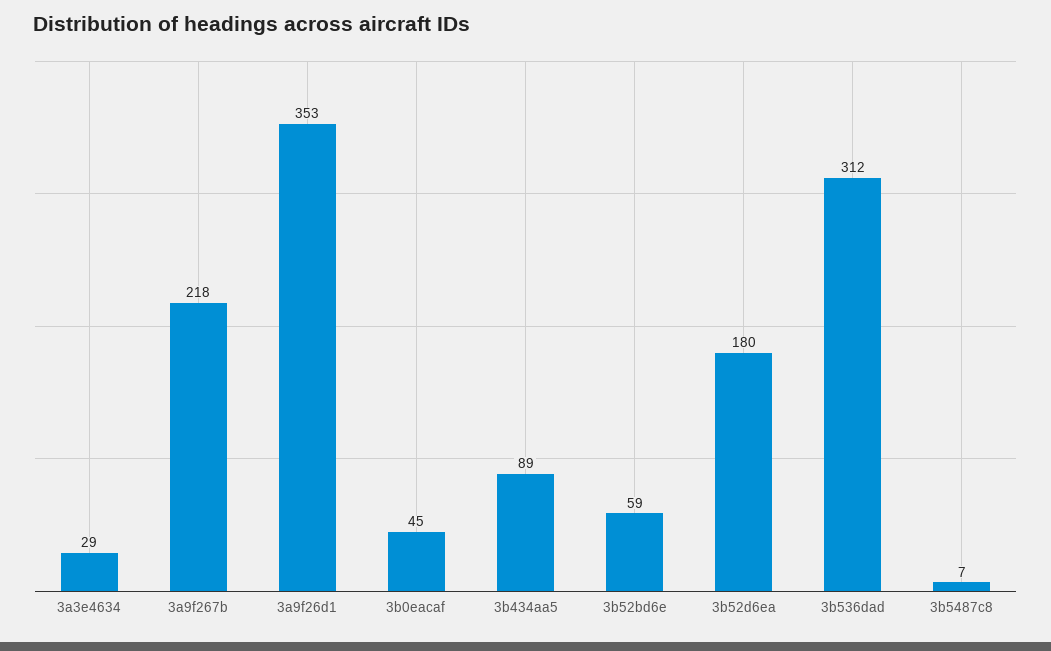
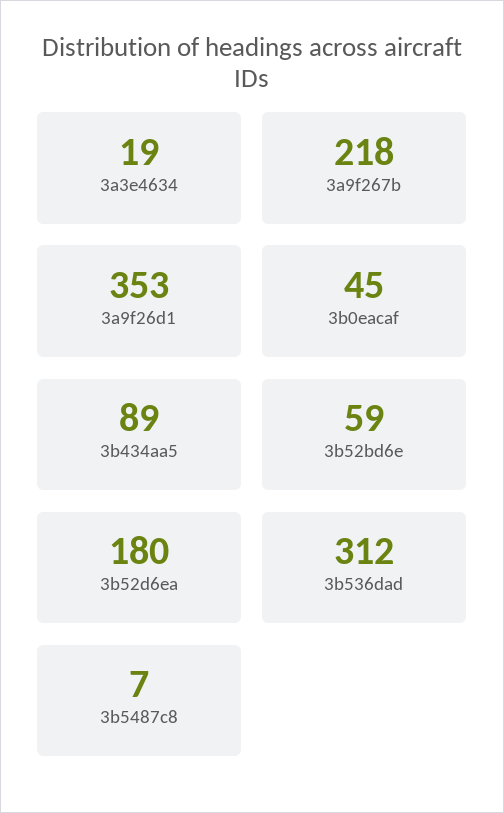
3a3e4634: 29 -> 19

